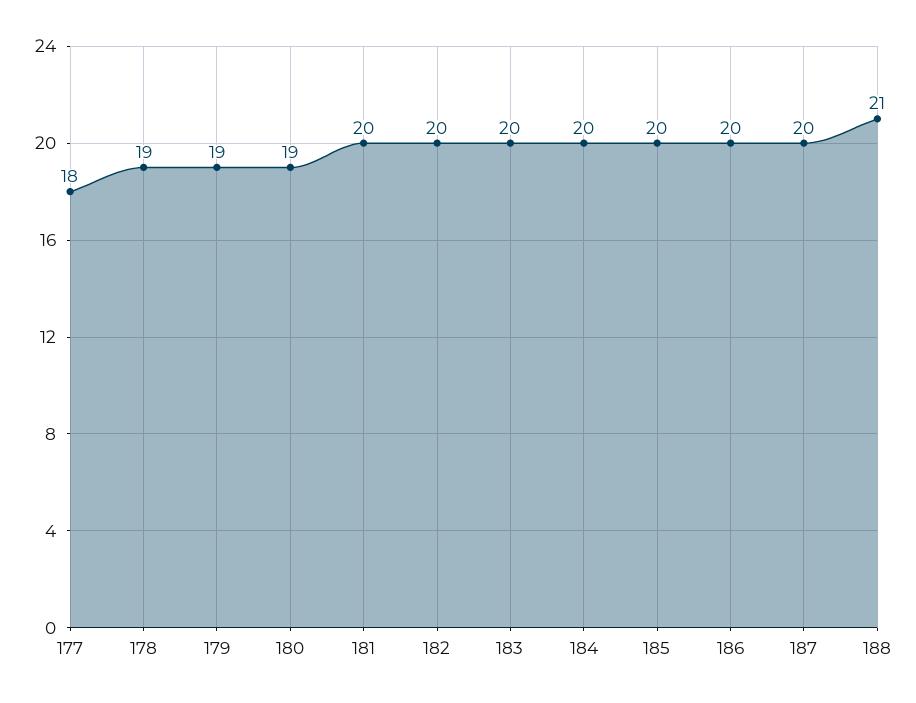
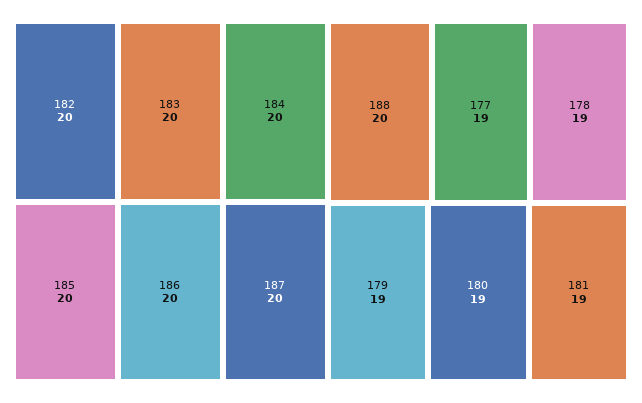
177: 18 -> 19
181: 20 -> 19
188: 21 -> 20

